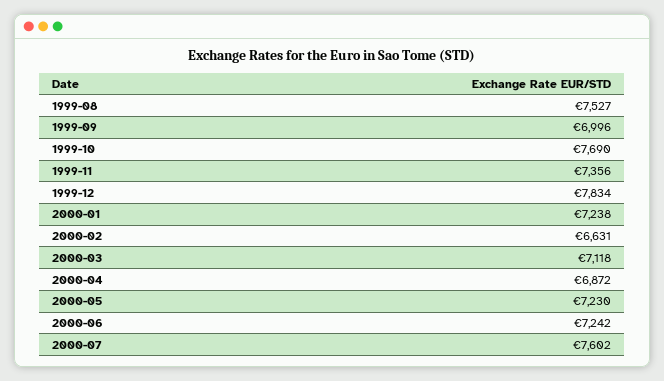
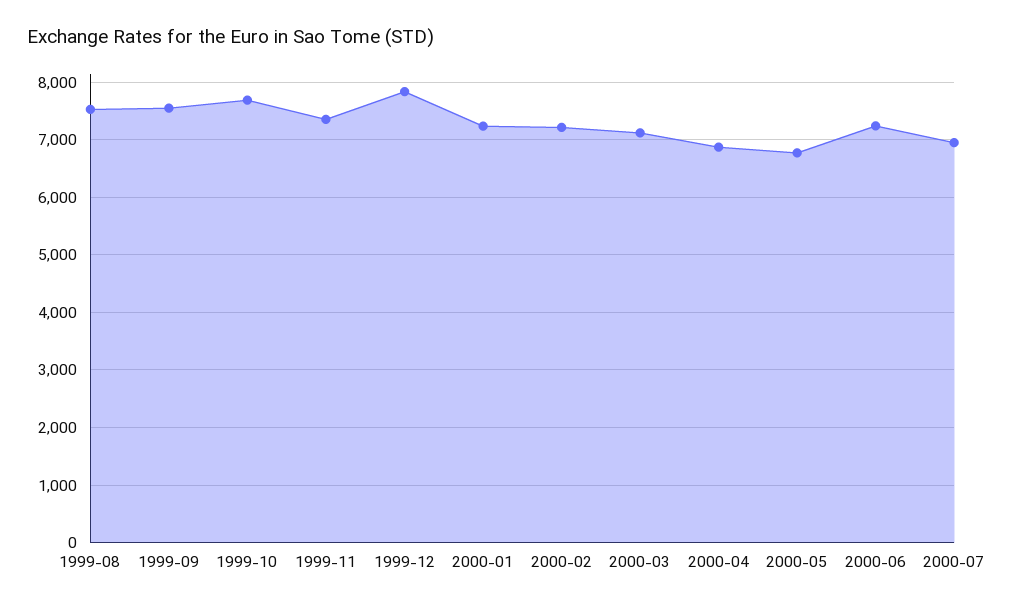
1999-09: 6996 -> 7600
2000-02: 6631 -> 7200
2000-05: 7230 -> 6800
2000-07: 7602 -> 7000

